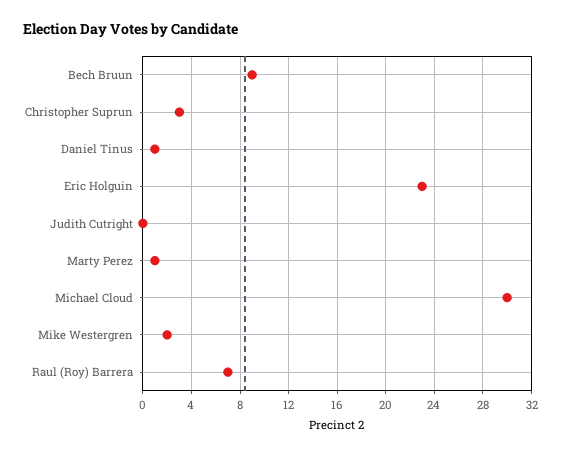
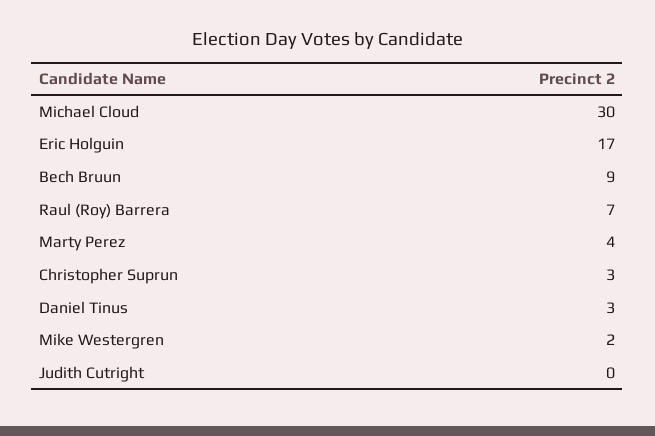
Daniel Tinus: 1 -> 3
Eric Holguin: 23 -> 17
Marty Perez: 1 -> 4

